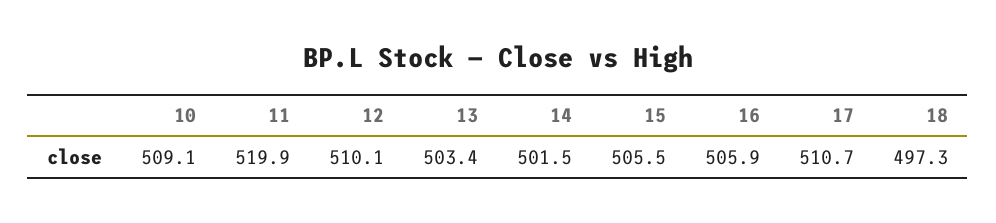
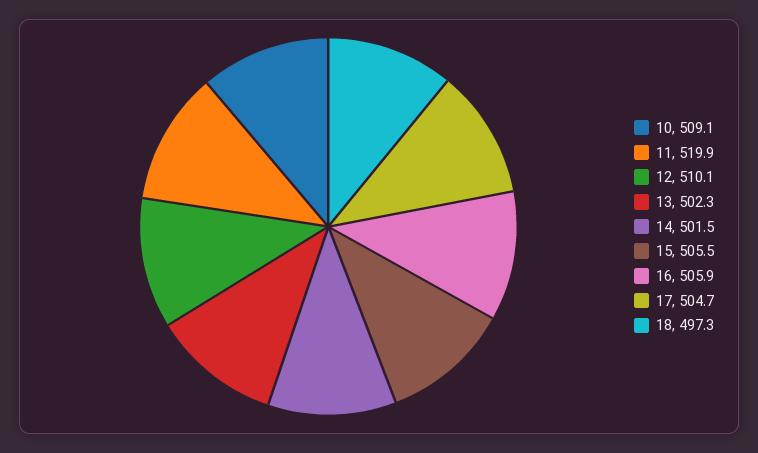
13: 503.4 -> 502.3
17: 510.7 -> 504.7

